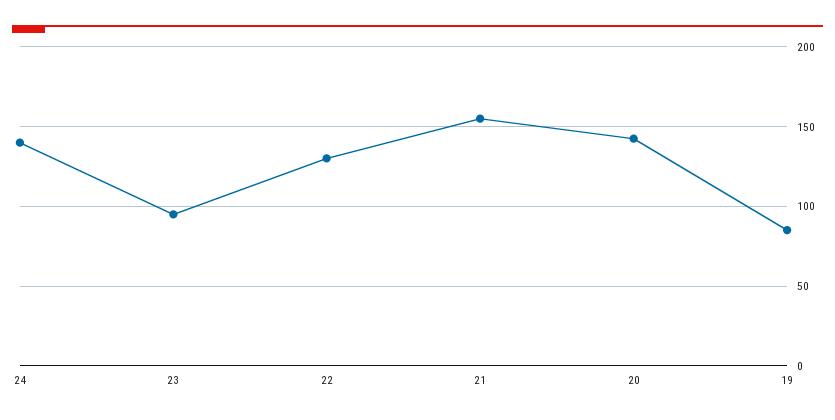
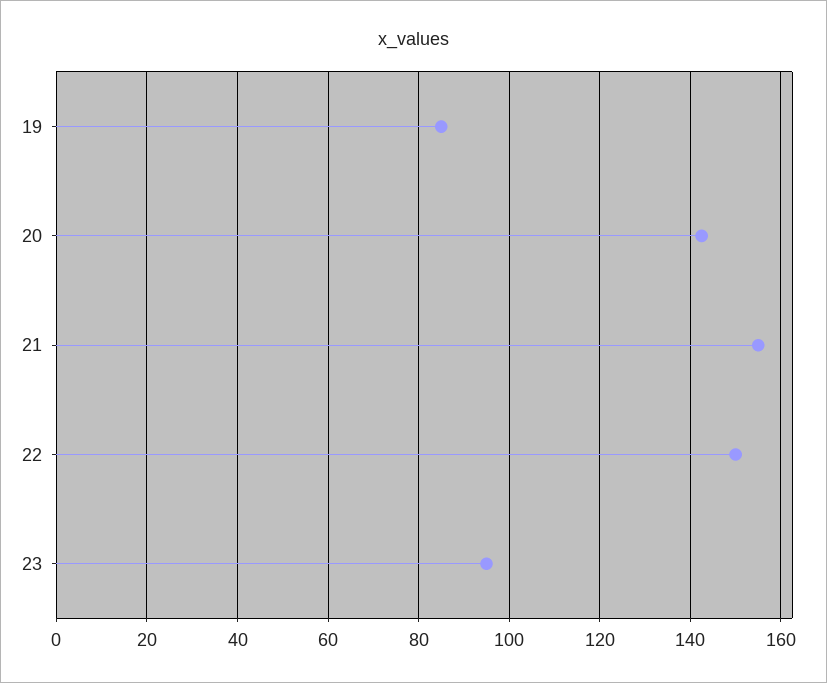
24: 140 -> none
22: 130 -> 150

